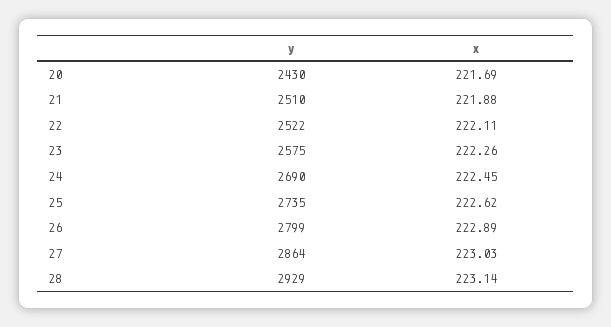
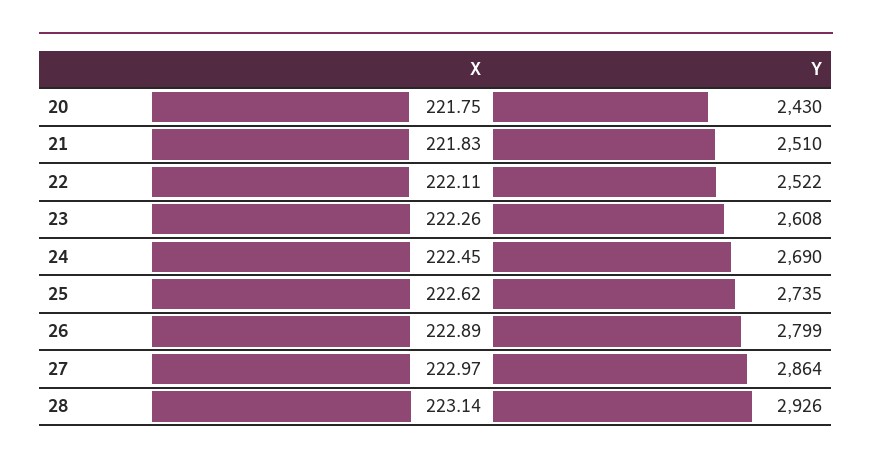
x, 20: 221.69 -> 221.75
x, 21: 221.88 -> 221.83
y, 23: 2575 -> 2608
x, 27: 223.03 -> 222.97
y, 28: 2929 -> 2926

